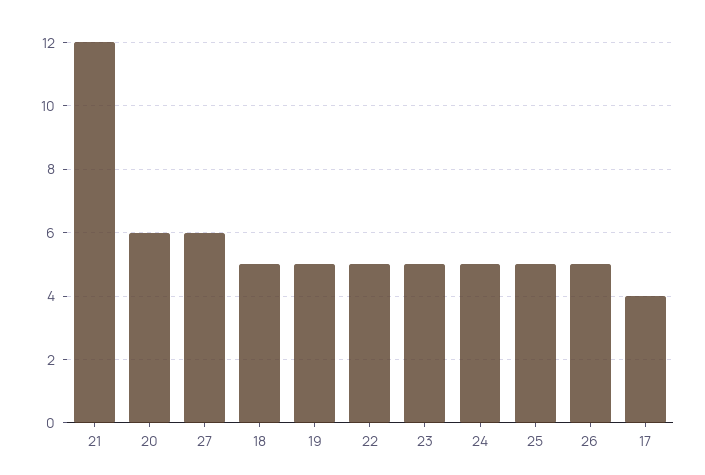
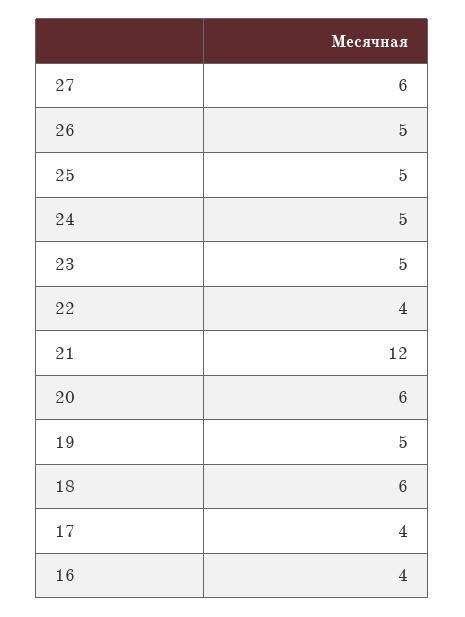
18: 5 -> 6
22: 5 -> 4
16: none -> 4

